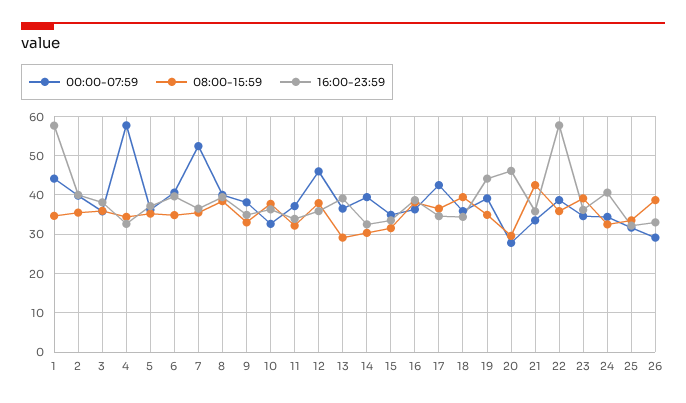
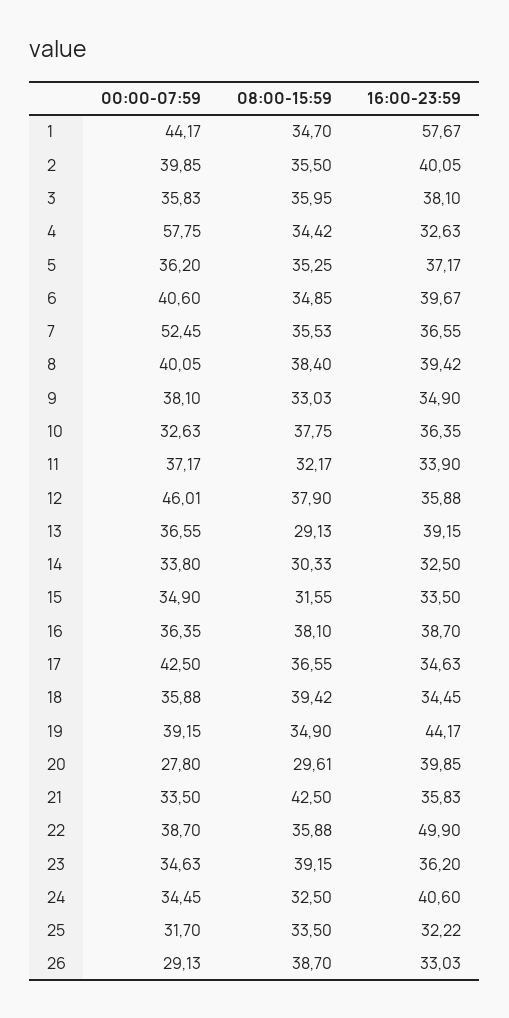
00:00-07:59, 14: 40 -> 33.8
16:00-23:59, 20: 46 -> 39.85
16:00-23:59, 22: 58 -> 49.9

